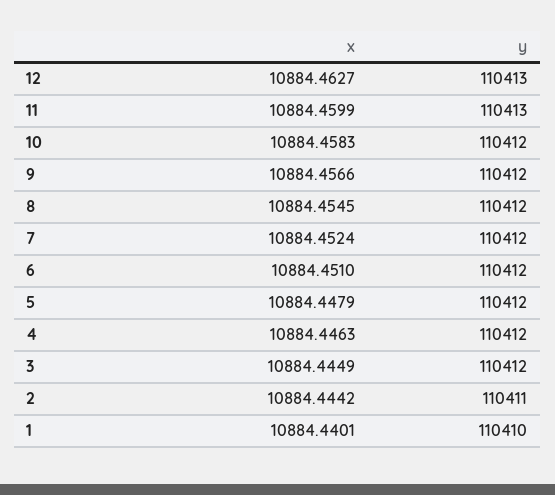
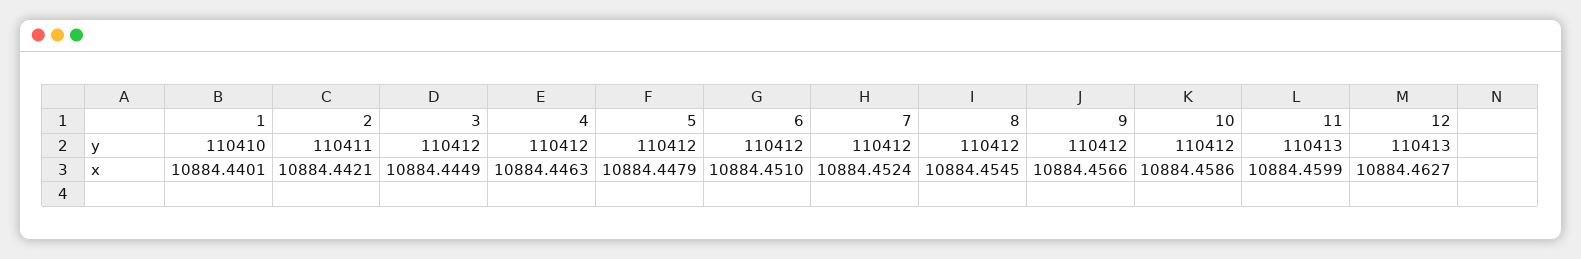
x, 10: 10884.4583 -> 10884.4586
x, 2: 10884.4442 -> 10884.4421

